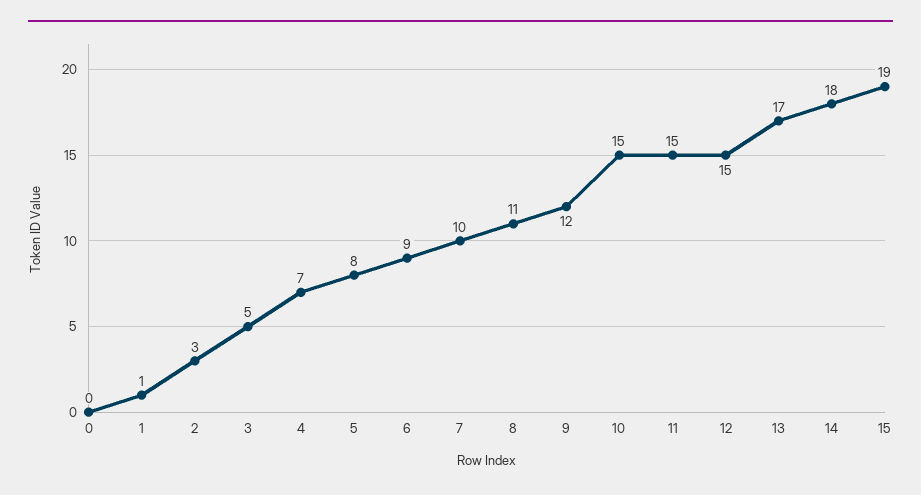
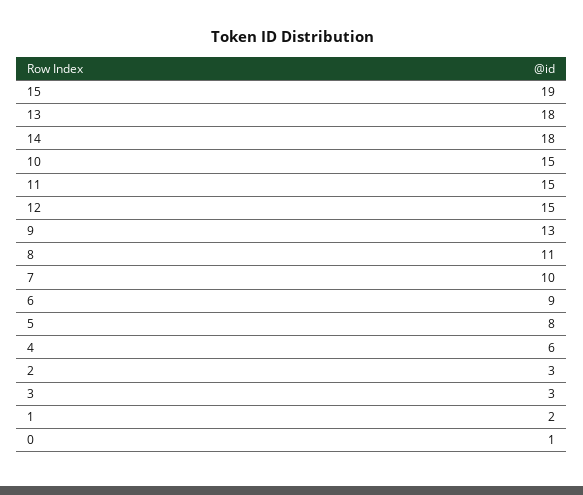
0: 0 -> 1
1: 1 -> 2
3: 5 -> 3
4: 7 -> 6
9: 12 -> 13
13: 17 -> 18

